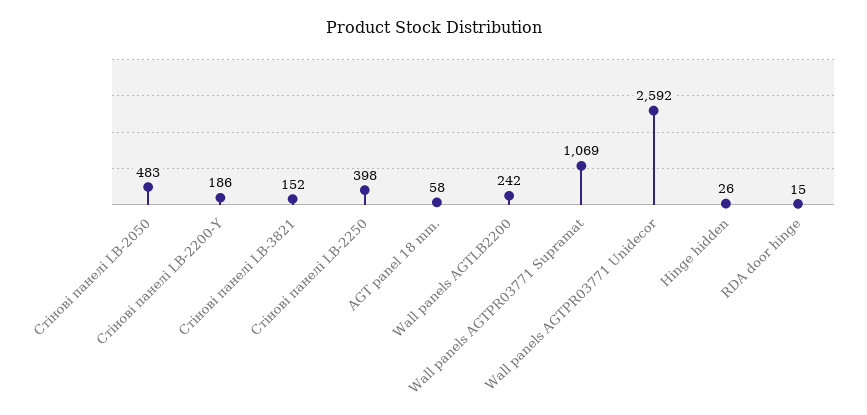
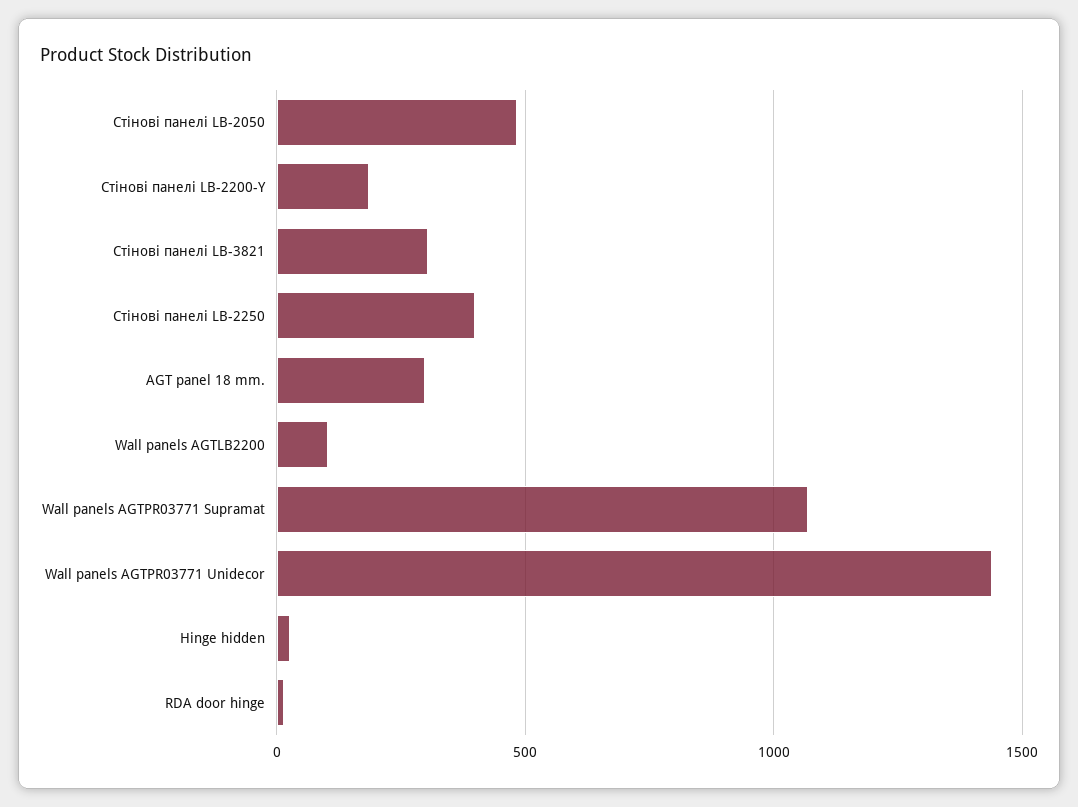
Стінові панелі LB-3821: 152 -> 300
AGT panel 18 mm.: 58 -> 300
Wall panels AGTLB2200: 242 -> 100
Wall panels AGTPR03771 Unidecor: 2592 -> 1450

